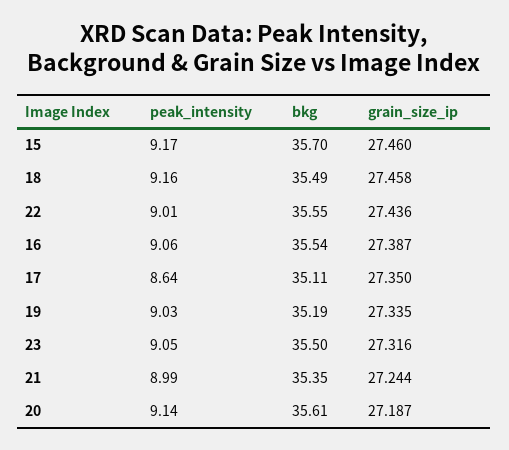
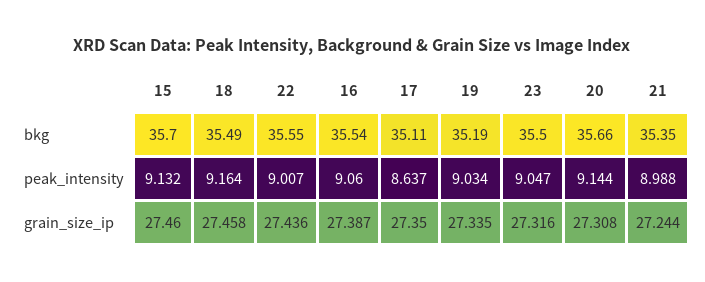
peak_intensity, 15: 9.17 -> 9.132
bkg, 20: 35.61 -> 35.66
grain_size_ip, 20: 27.187 -> 27.308

